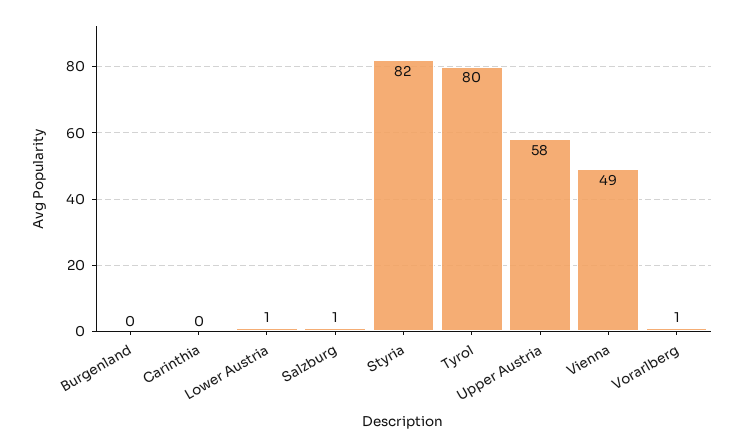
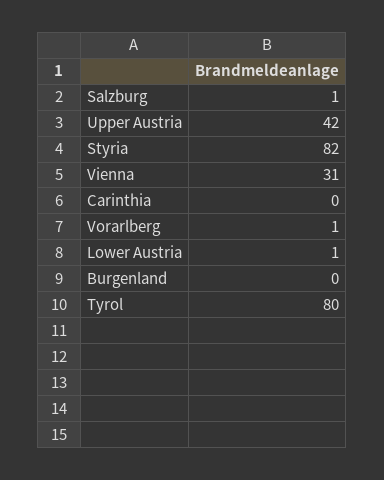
Upper Austria: 58 -> 42
Vienna: 49 -> 31

